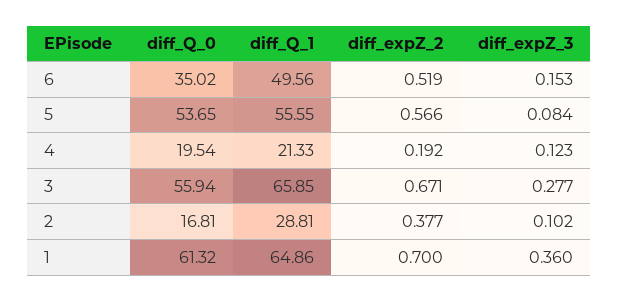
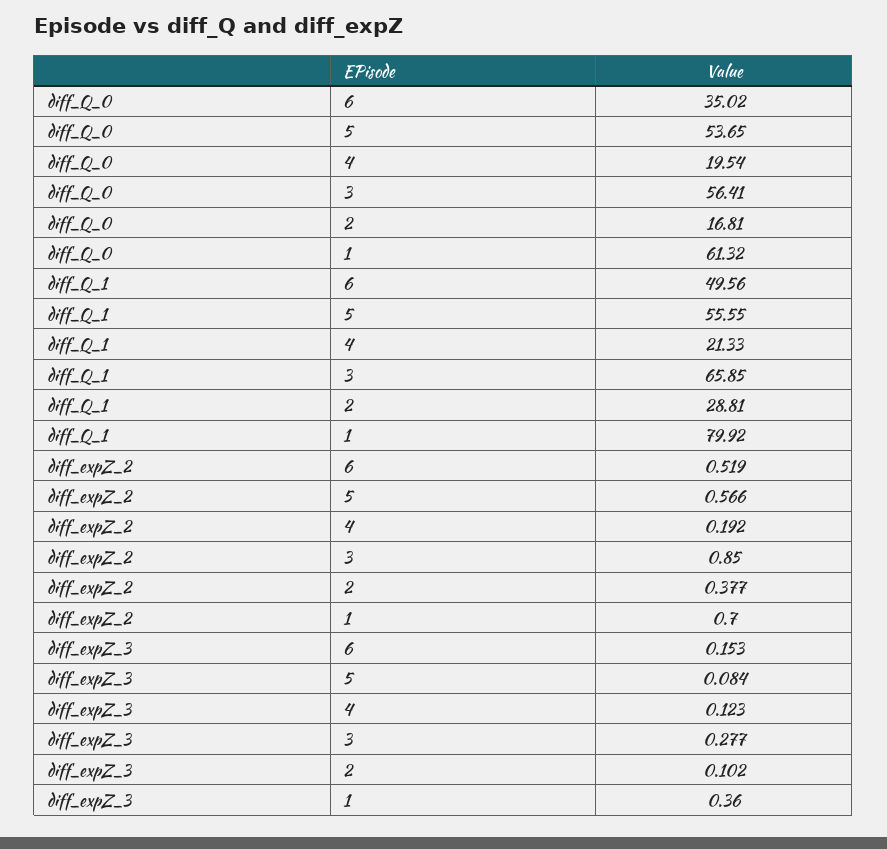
diff_Q_0, 3: 55.94 -> 56.41
diff_expZ_2, 3: 0.671 -> 0.85
diff_Q_1, 1: 64.86 -> 79.92

